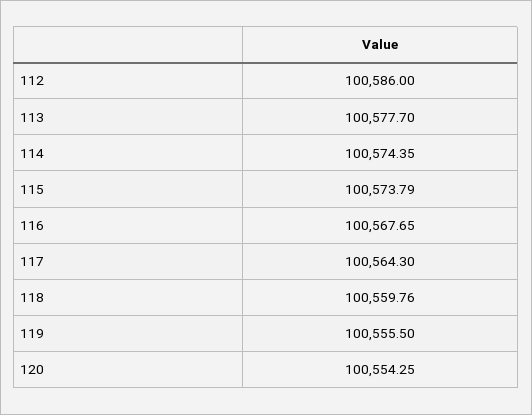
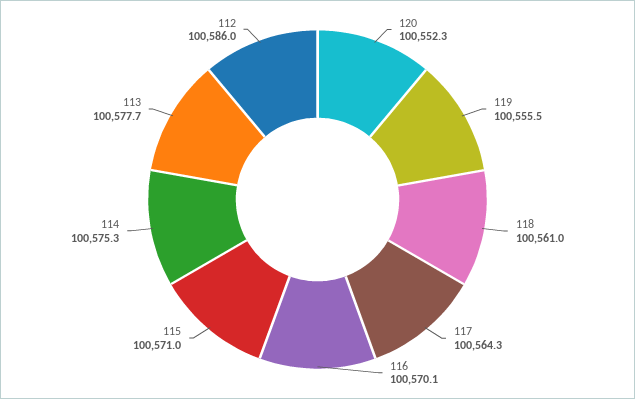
114: 100574.35 -> 100575.3
115: 100573.79 -> 100571
116: 100567.65 -> 100570.1
118: 100559.76 -> 100561
120: 100554.25 -> 100552.3

